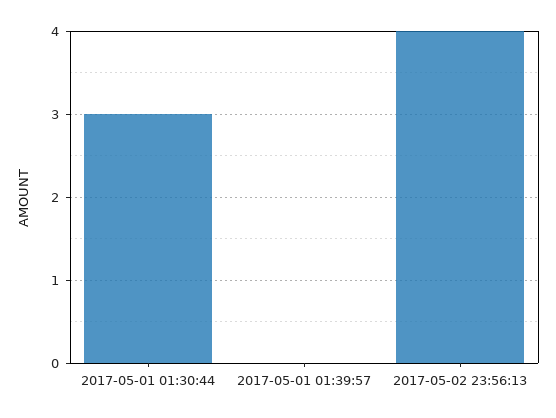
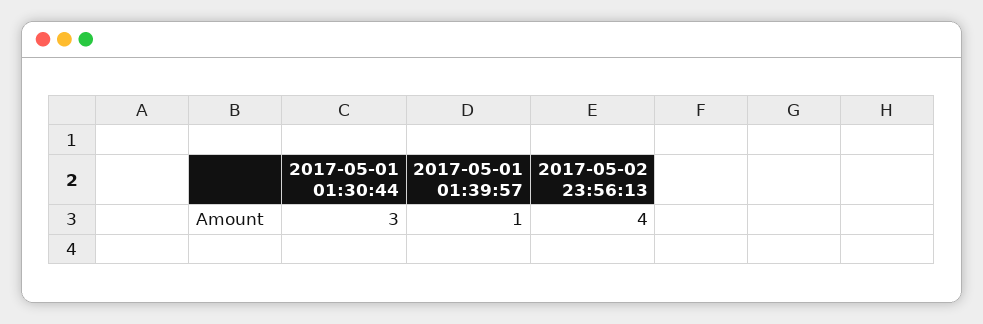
2017-05-01 01:39:57: 0 -> 1

